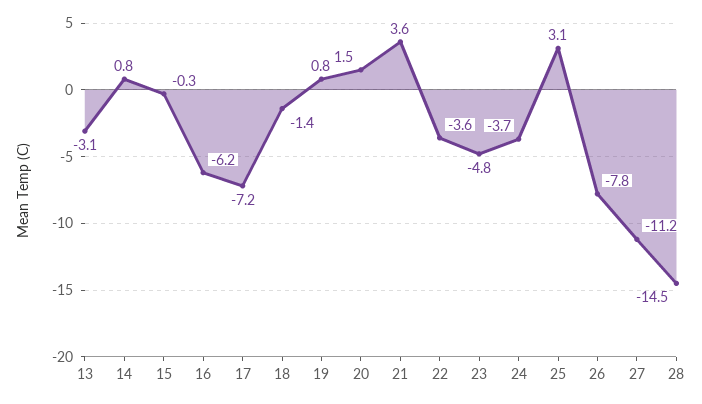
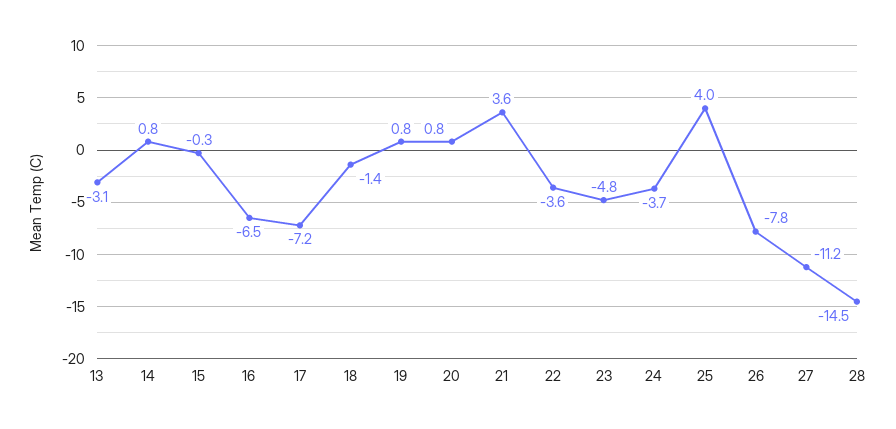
16: -6.2 -> -6.5
20: 1.5 -> 0.8
25: 3.1 -> 4

